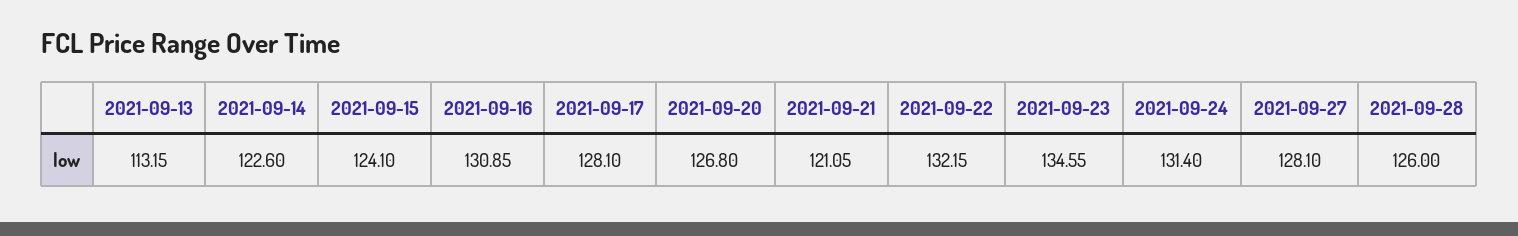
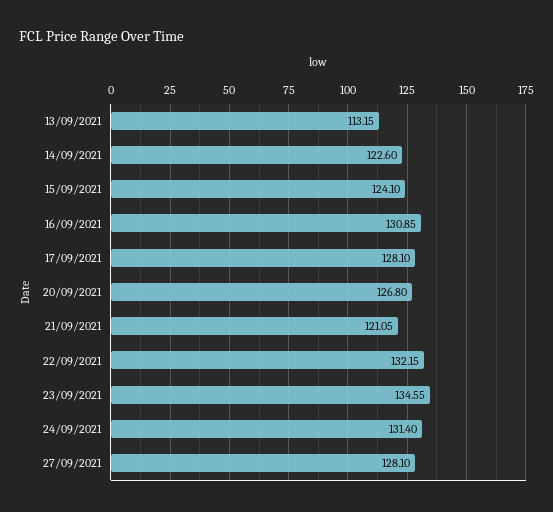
2021-09-28: 126 -> none

